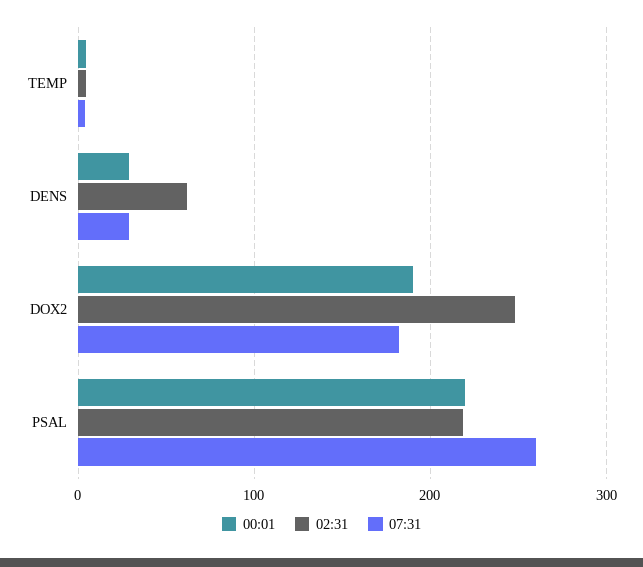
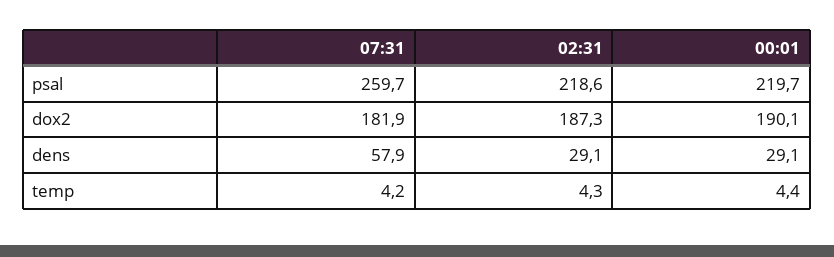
02:31, DENS: 60 -> 29.1
07:31, DENS: 30 -> 57.9
02:31, DOX2: 250 -> 187.3

